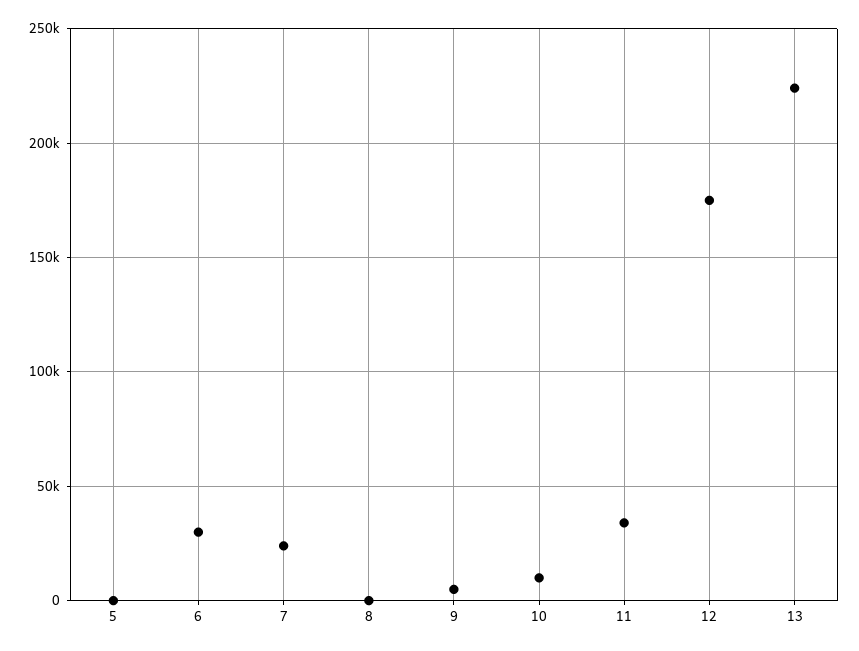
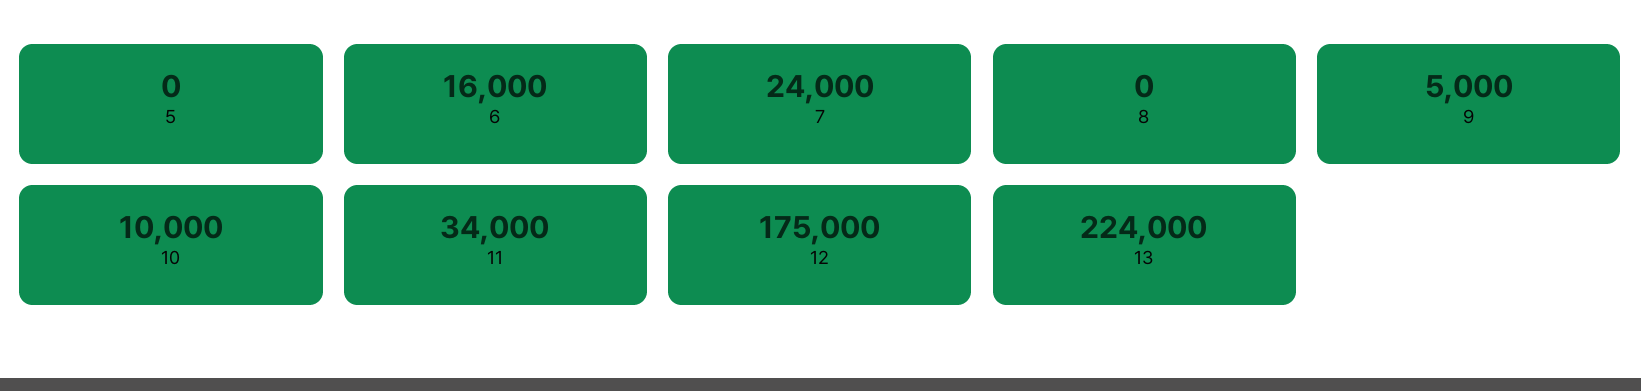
6: 30000 -> 16000

